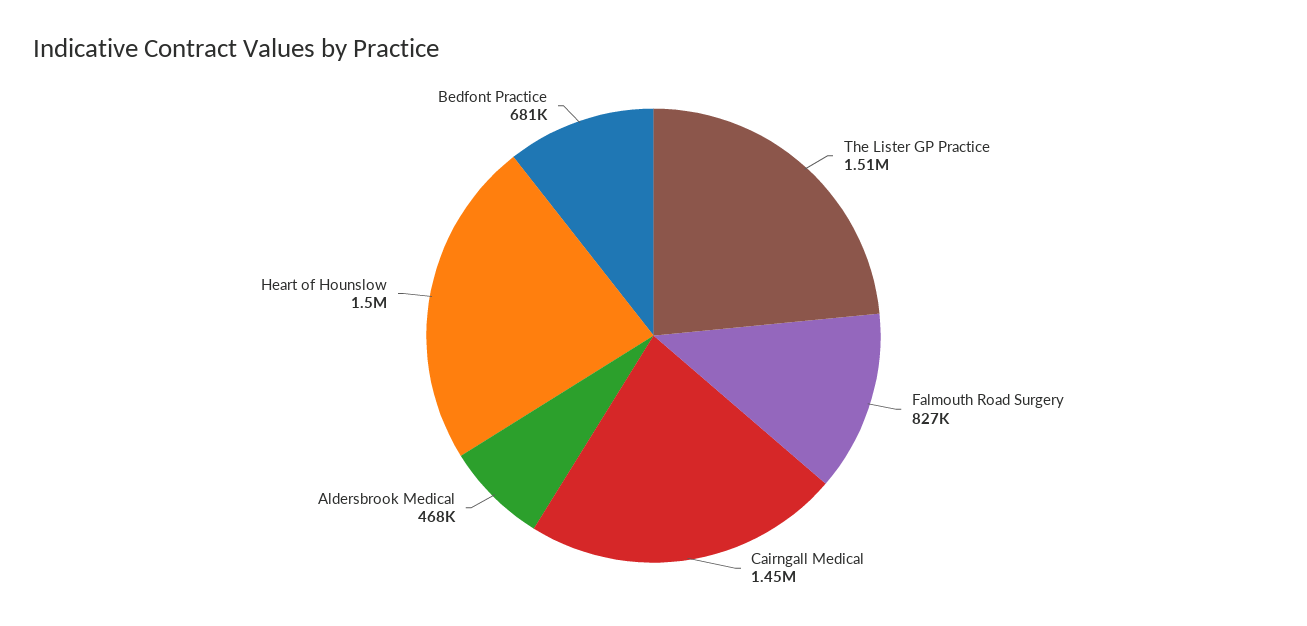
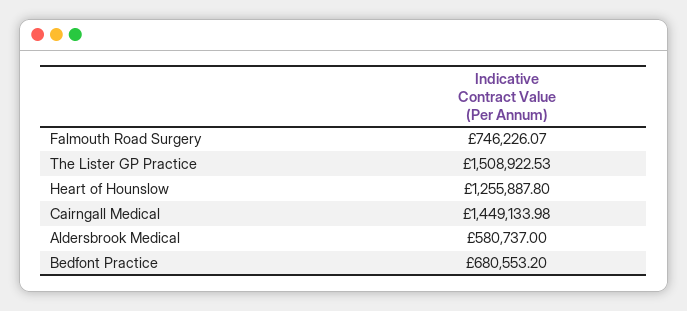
Falmouth Road Surgery: 827000 -> 746226.07
Aldersbrook Medical: 468000 -> 580737
Heart of Hounslow: 1500000 -> 1255887.8

